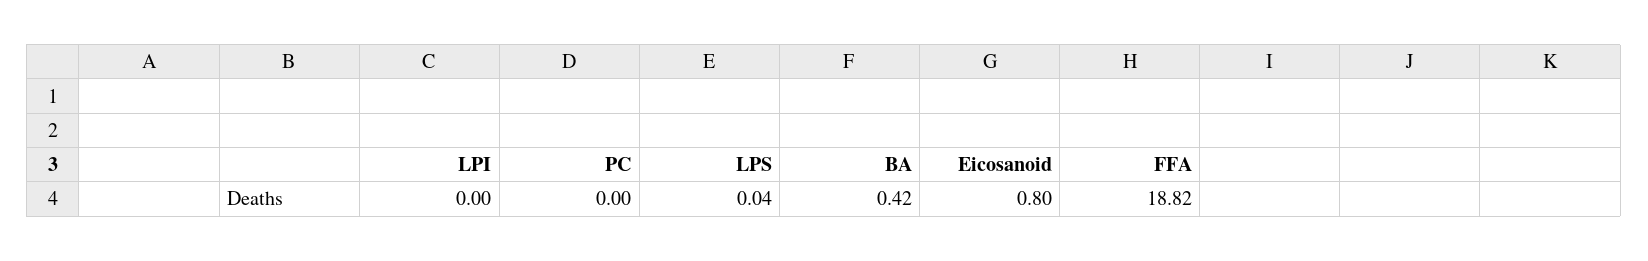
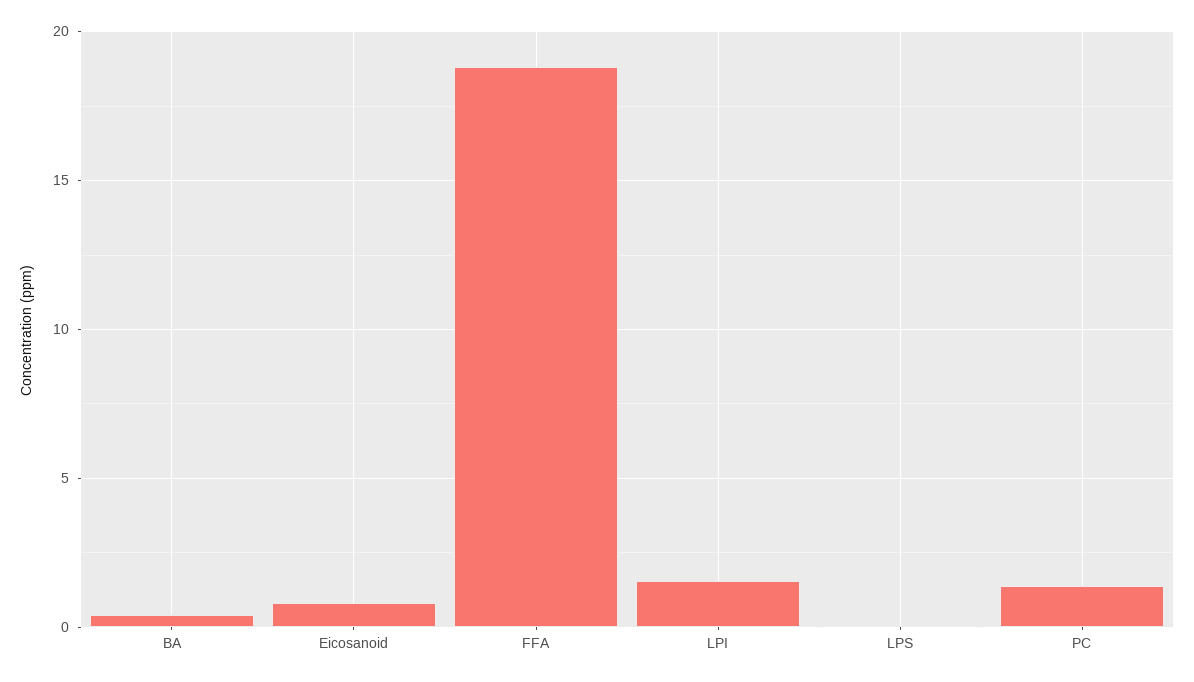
LPI: 0 -> 1.5
PC: 0 -> 1.5

